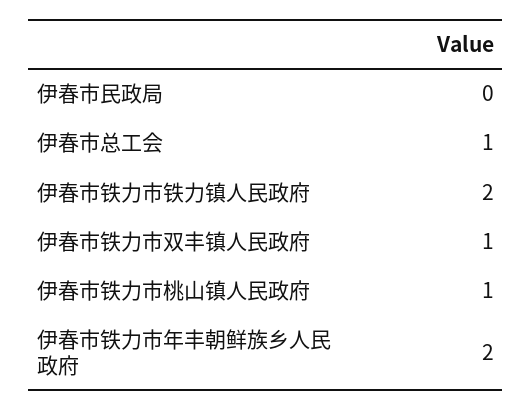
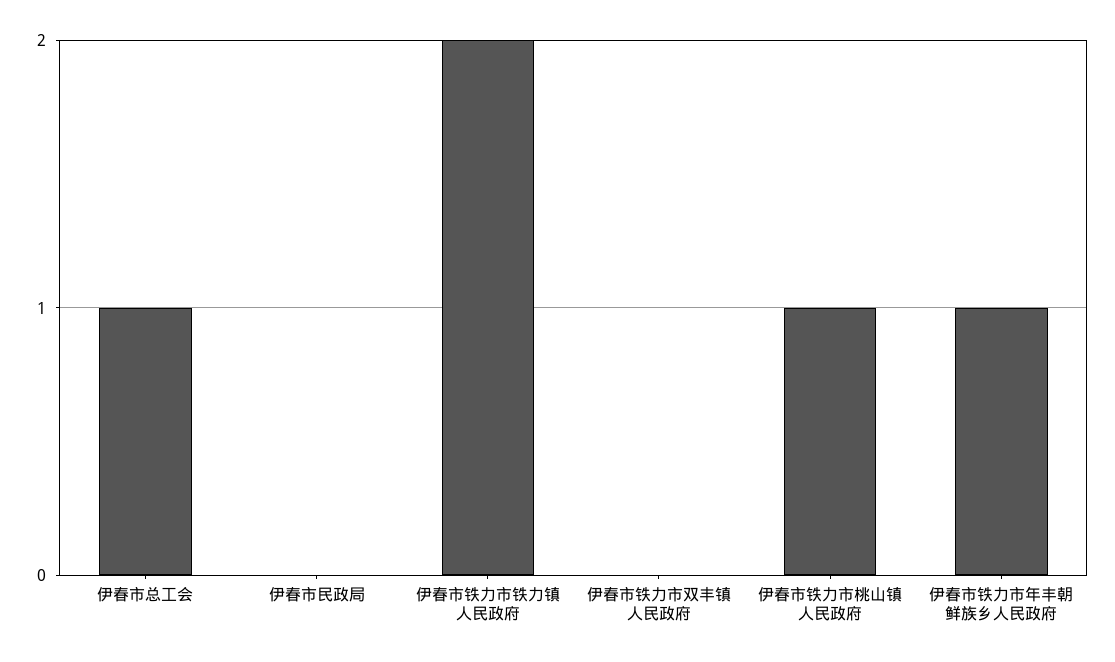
伊春市铁力市双丰镇人民政府: 1 -> 0
伊春市铁力市年丰朝鲜族乡人民政府: 2 -> 1

